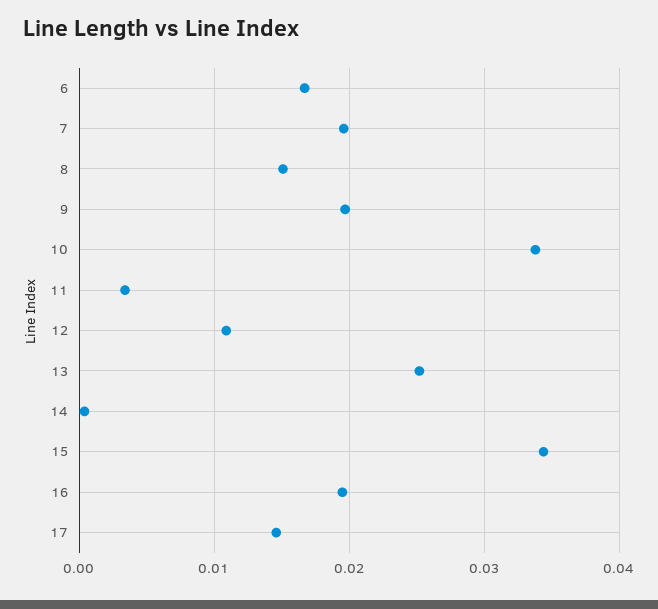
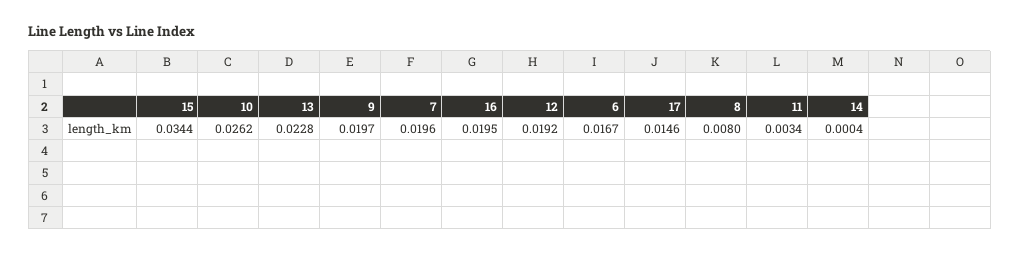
8: 0.015 -> 0.008
10: 0.034 -> 0.0262
12: 0.011 -> 0.0192
13: 0.025 -> 0.0228

